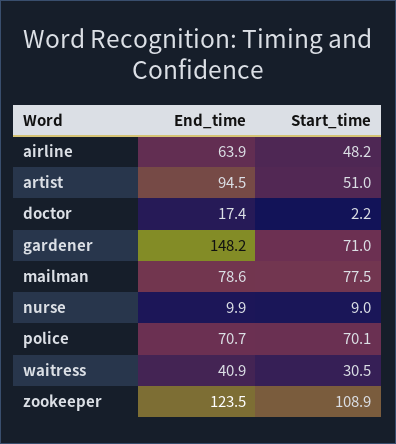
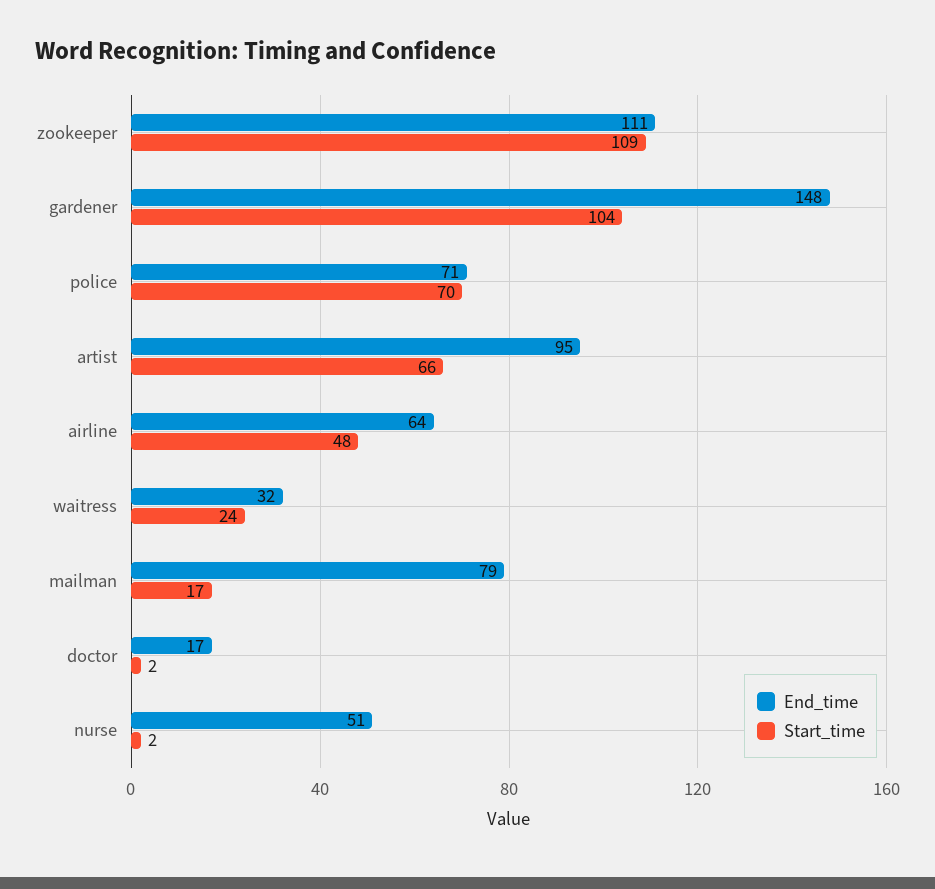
Start_time, artist: 51 -> 66
Start_time, gardener: 71 -> 104
Start_time, mailman: 77.5 -> 17
End_time, nurse: 9.9 -> 51
Start_time, nurse: 9 -> 2
End_time, waitress: 40.9 -> 32
Start_time, waitress: 30.5 -> 24
End_time, zookeeper: 123.5 -> 111

